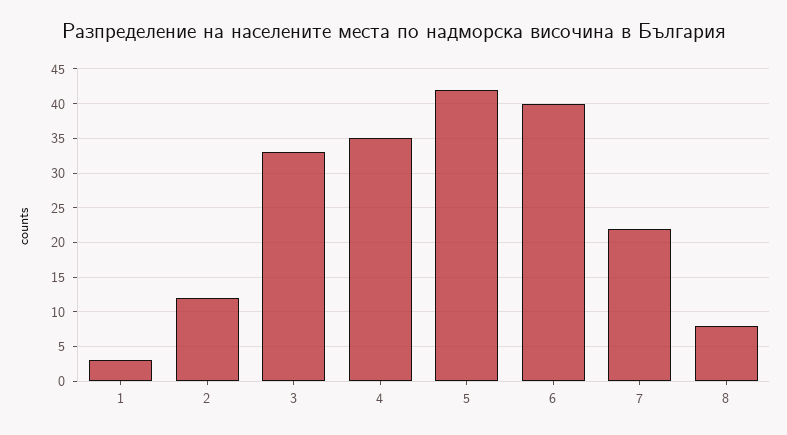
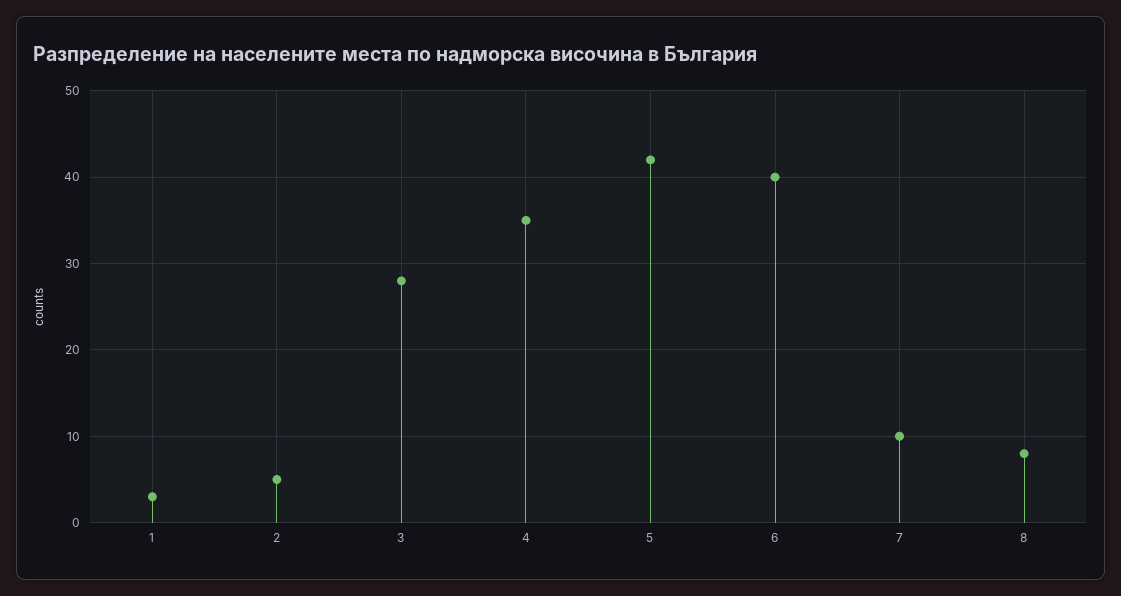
2: 12 -> 5
3: 33 -> 28
7: 22 -> 10

